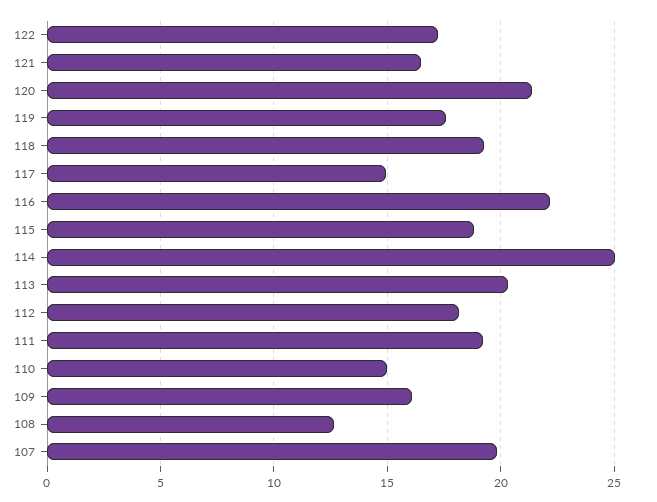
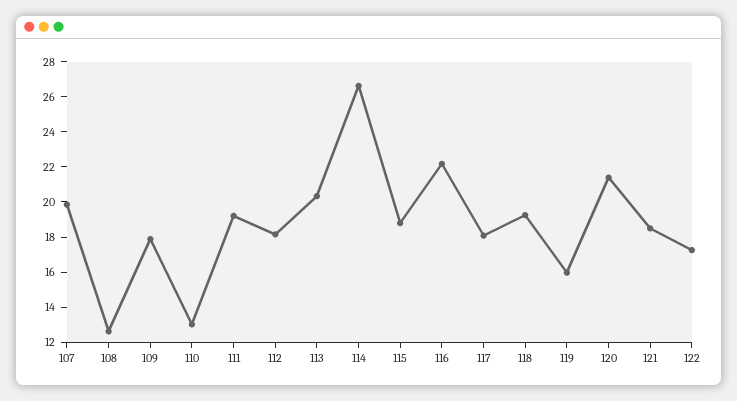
121: 16.5 -> 18.5
119: 17.5 -> 16
117: 15 -> 18
114: 25 -> 26.5
110: 15 -> 13
109: 16 -> 18

